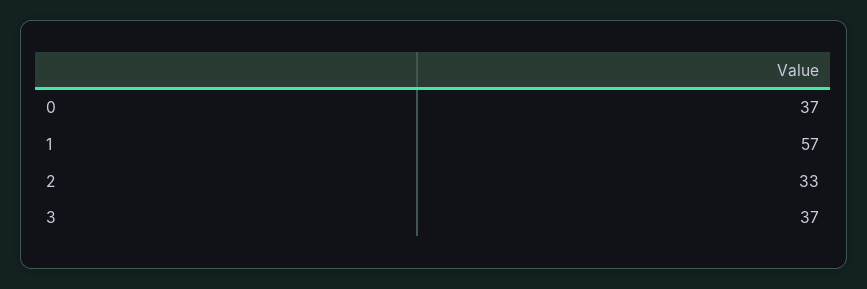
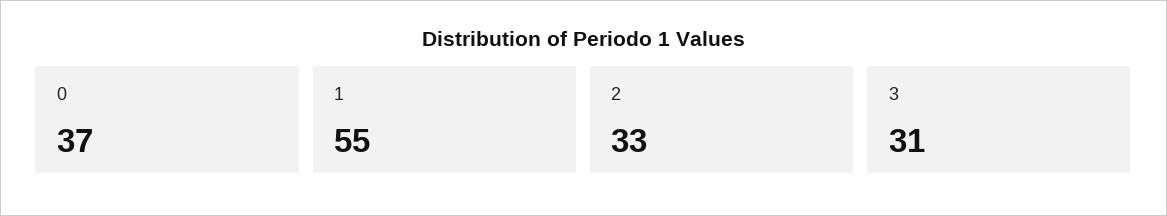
1: 57 -> 55
3: 37 -> 31

